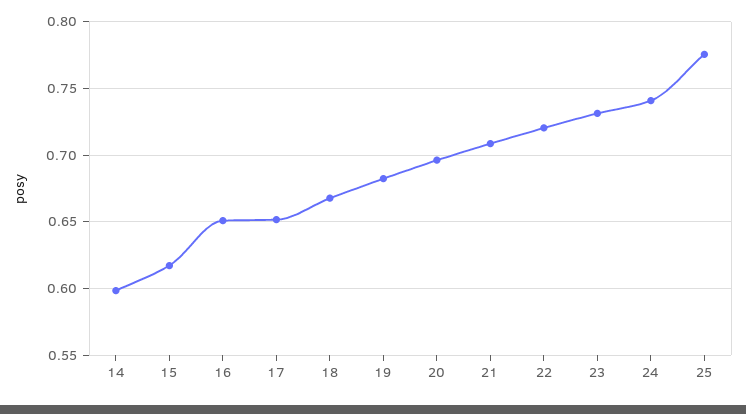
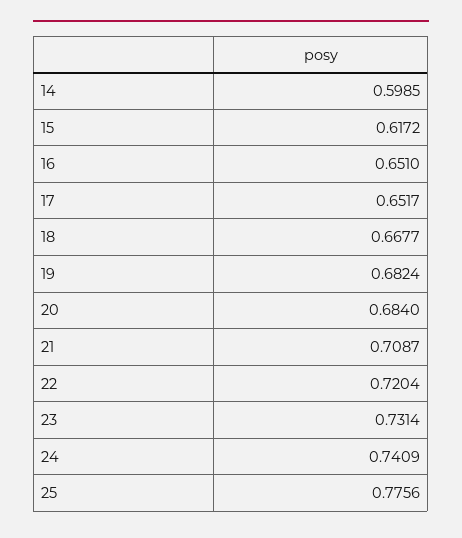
20: 0.695 -> 0.684

